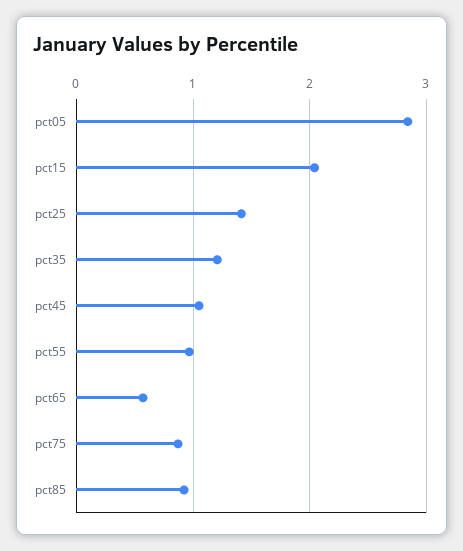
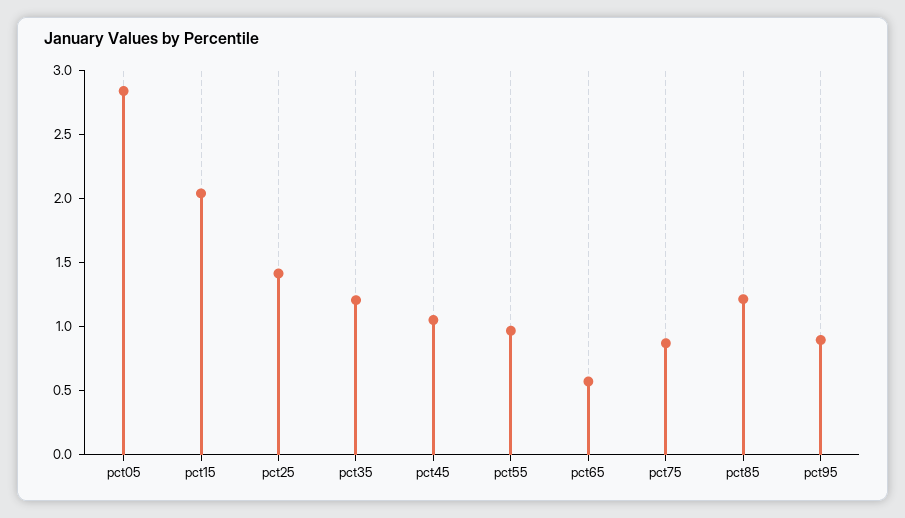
pct85: 0.9 -> 1.2
pct95: none -> 0.9

